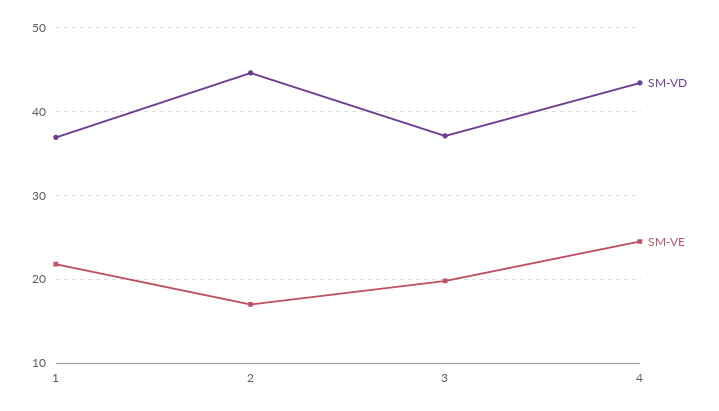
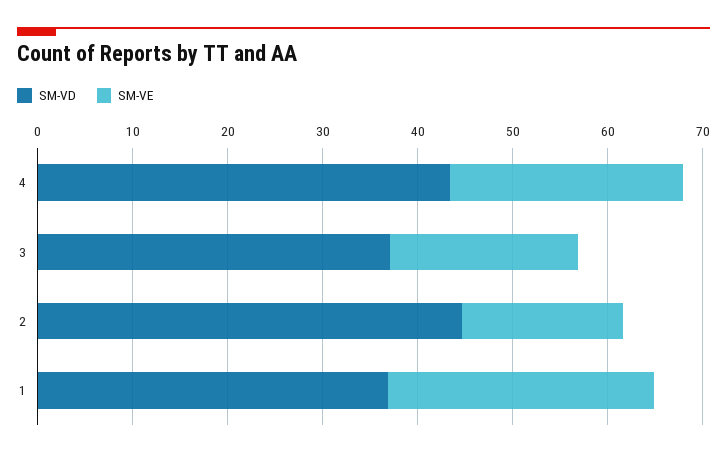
SM-VE, 1: 22 -> 28

